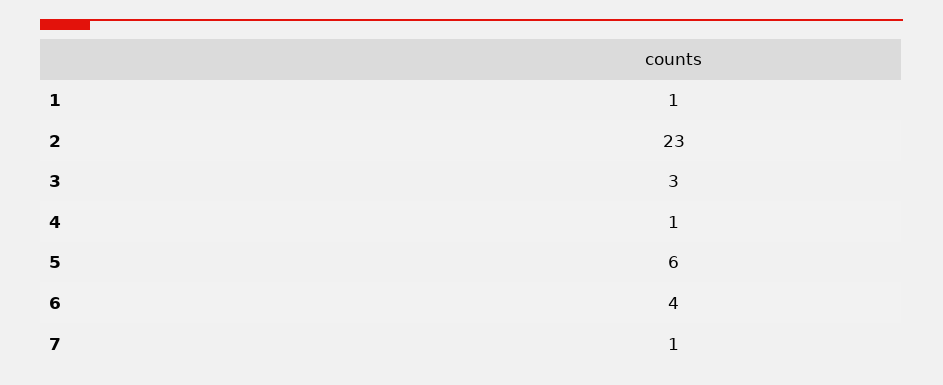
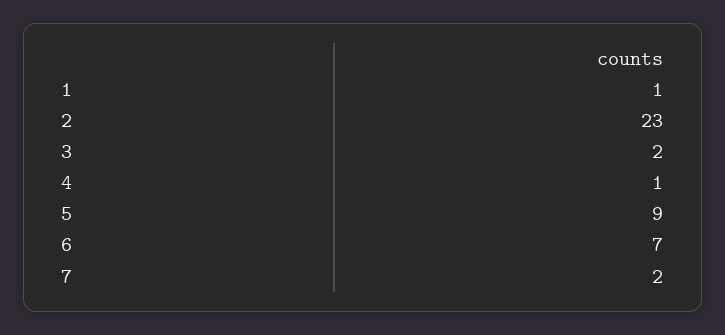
3: 3 -> 2
5: 6 -> 9
6: 4 -> 7
7: 1 -> 2

